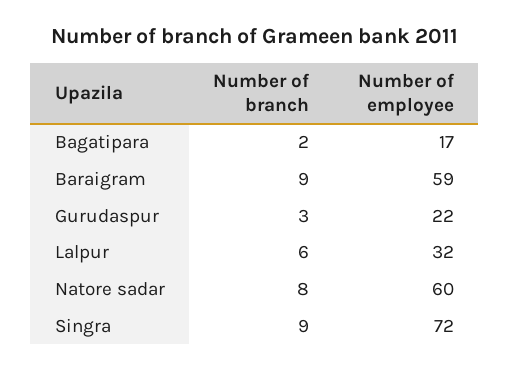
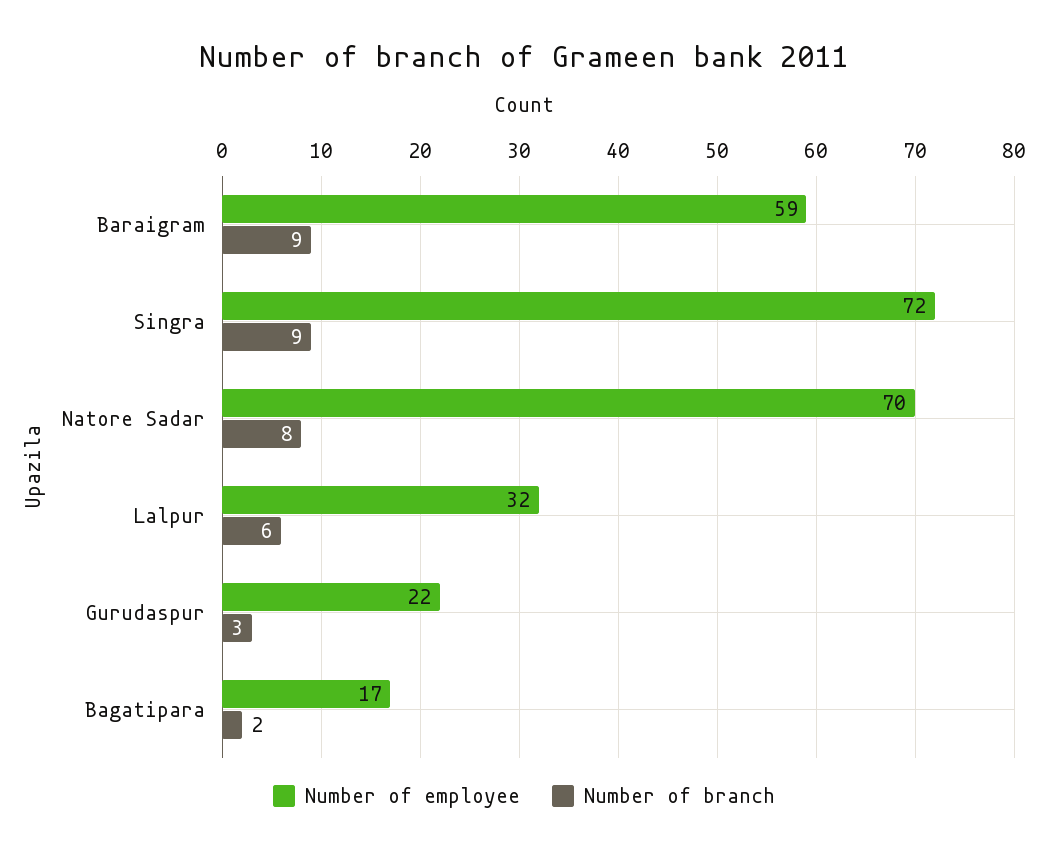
Number of employee, Natore sadar: 60 -> 70

